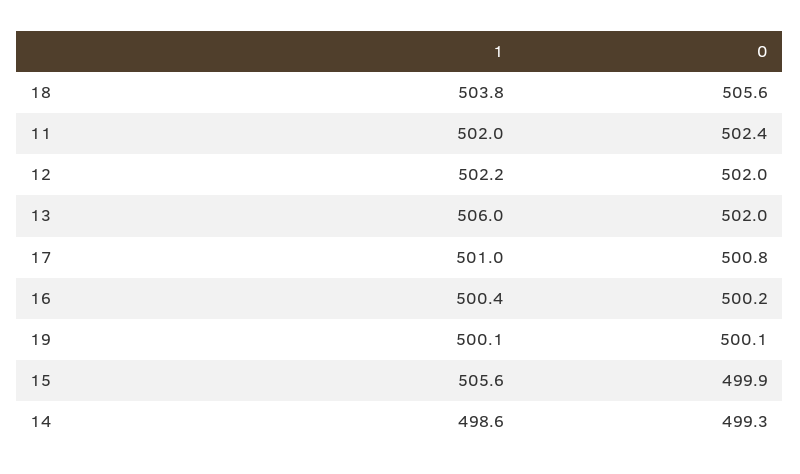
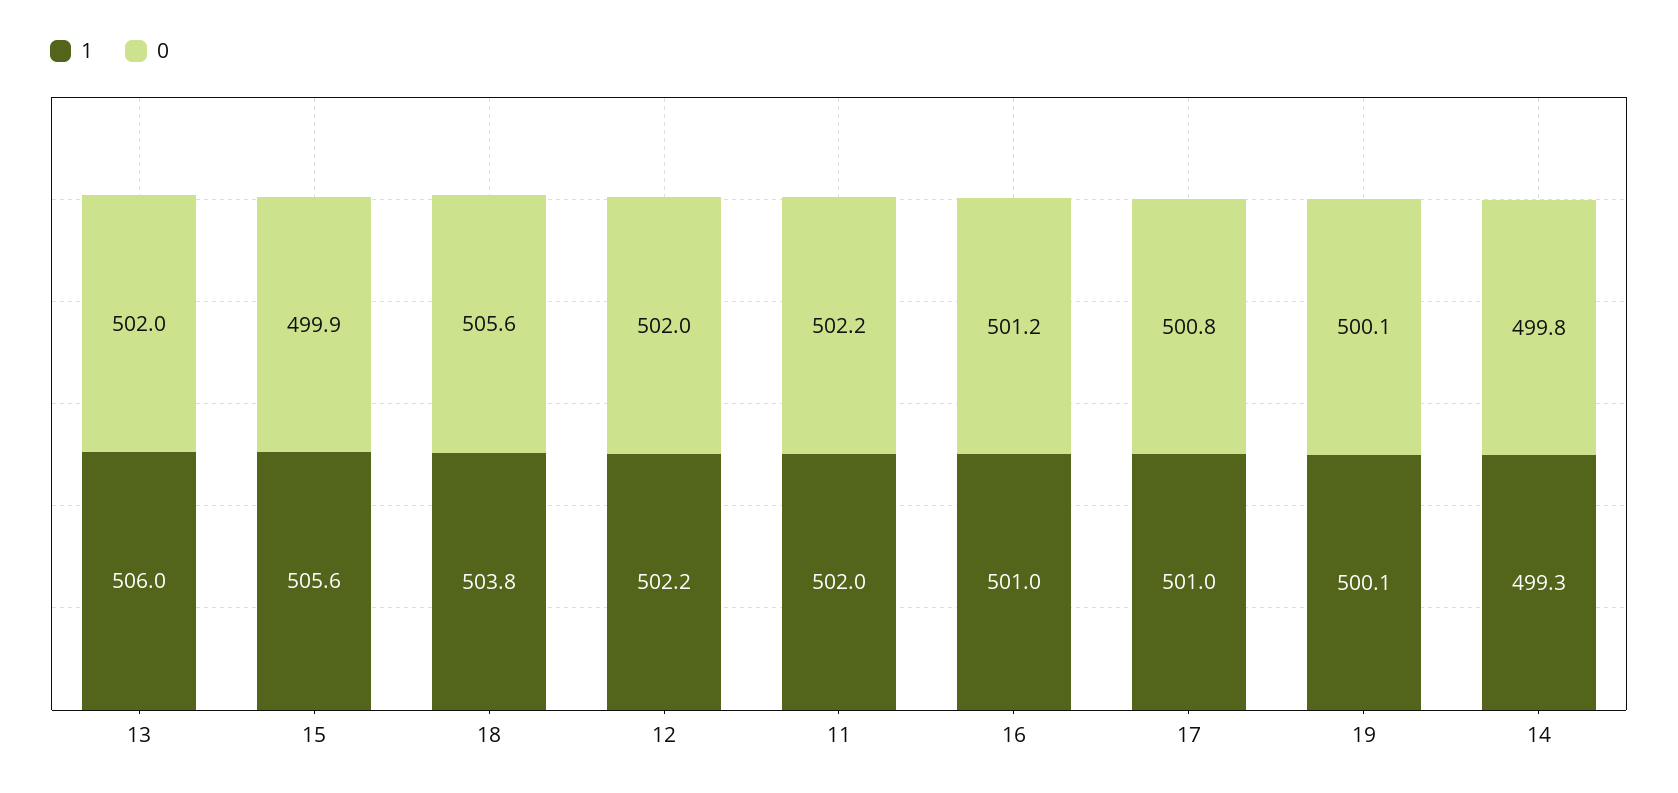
0, 11: 502.4 -> 502.2
1, 16: 500.4 -> 501
0, 16: 500.2 -> 501.2
1, 14: 498.6 -> 499.3
0, 14: 499.3 -> 499.8

